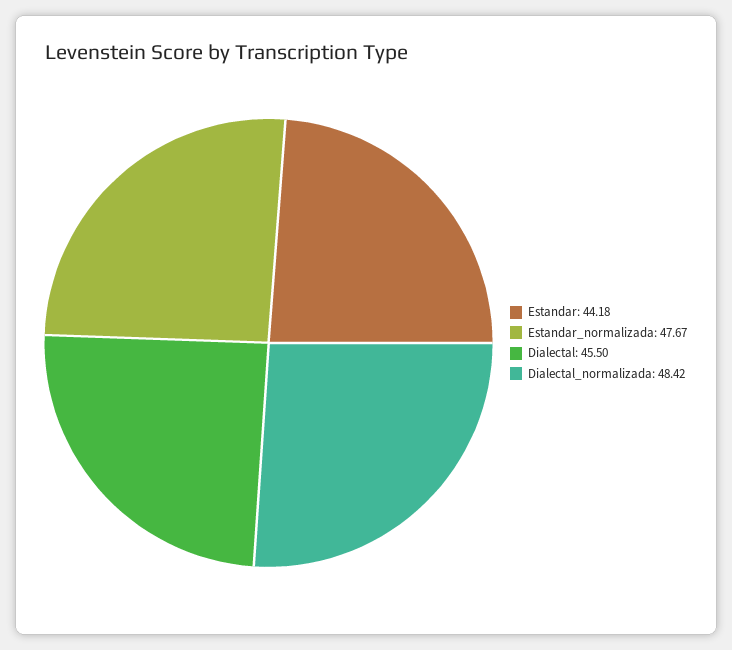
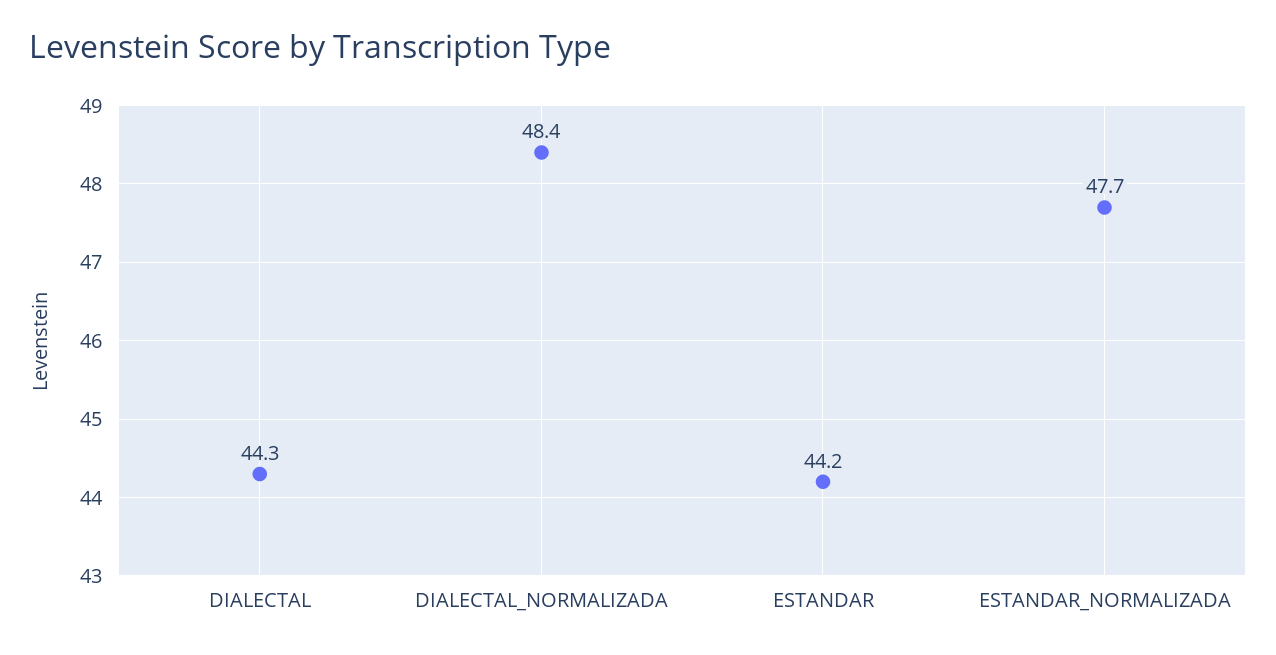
Dialectal: 45.5 -> 44.3

